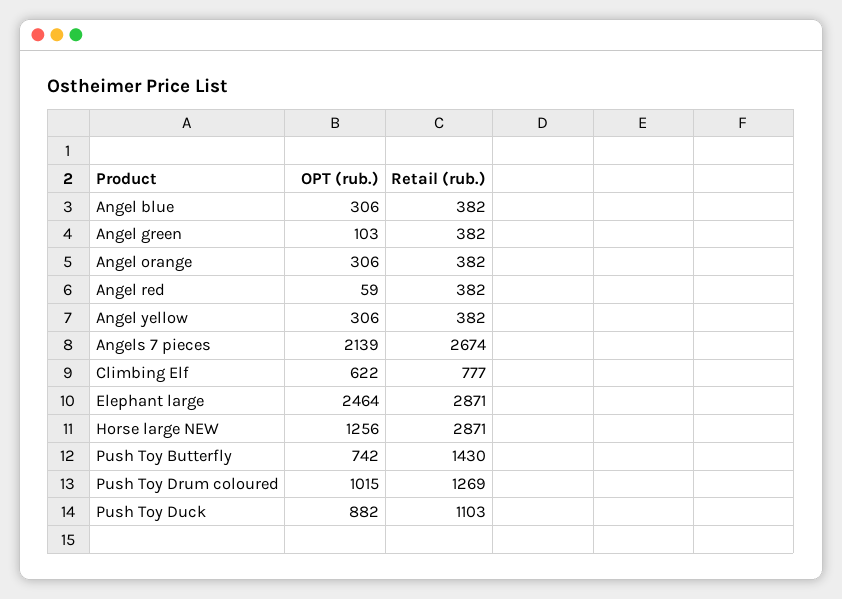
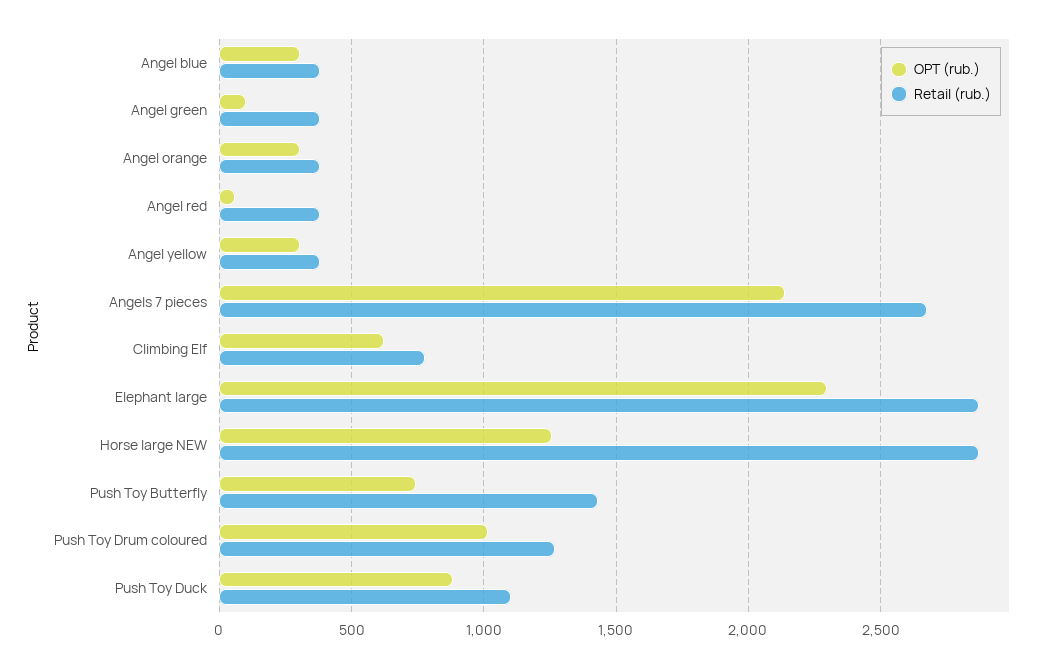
OPT (rub.), Elephant large: 2464 -> 2300

